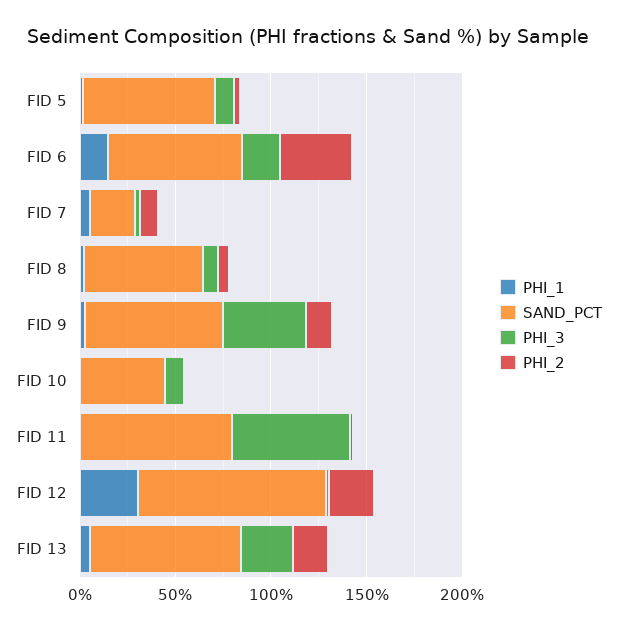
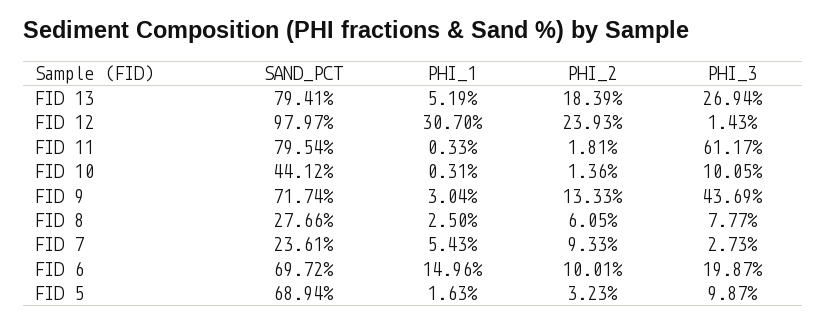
PHI_2, FID 6: 40 -> 10.01
SAND_PCT, FID 8: 60 -> 27.66

